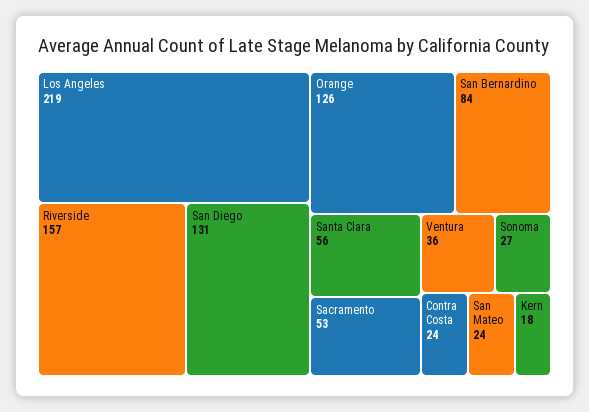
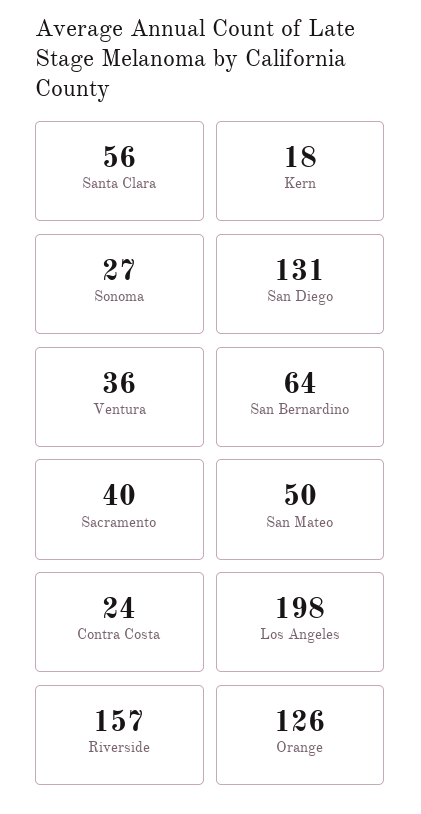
Los Angeles: 219 -> 198
San Bernardino: 84 -> 64
Sacramento: 53 -> 40
San Mateo: 24 -> 50

